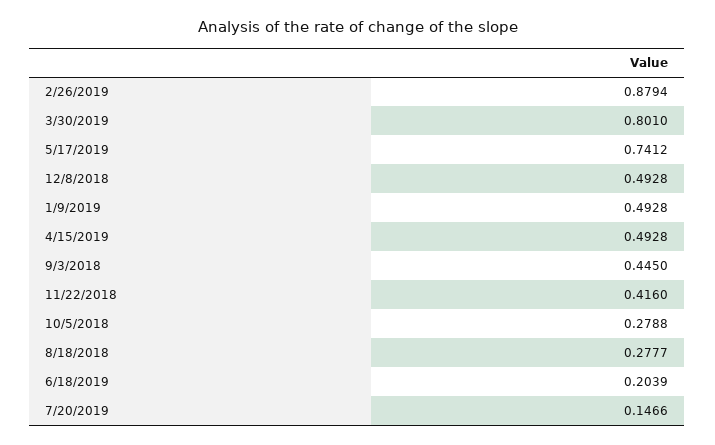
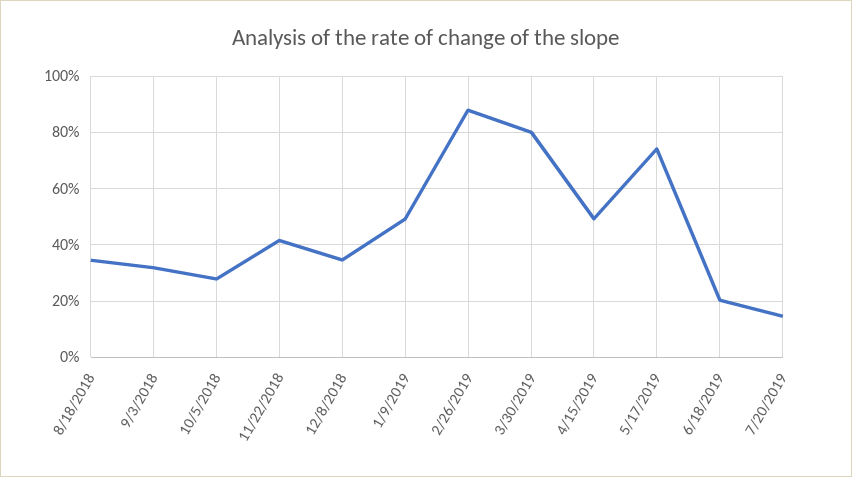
12/8/2018: 0.4928 -> 0.35
9/3/2018: 0.445 -> 0.325
8/18/2018: 0.2777 -> 0.35

